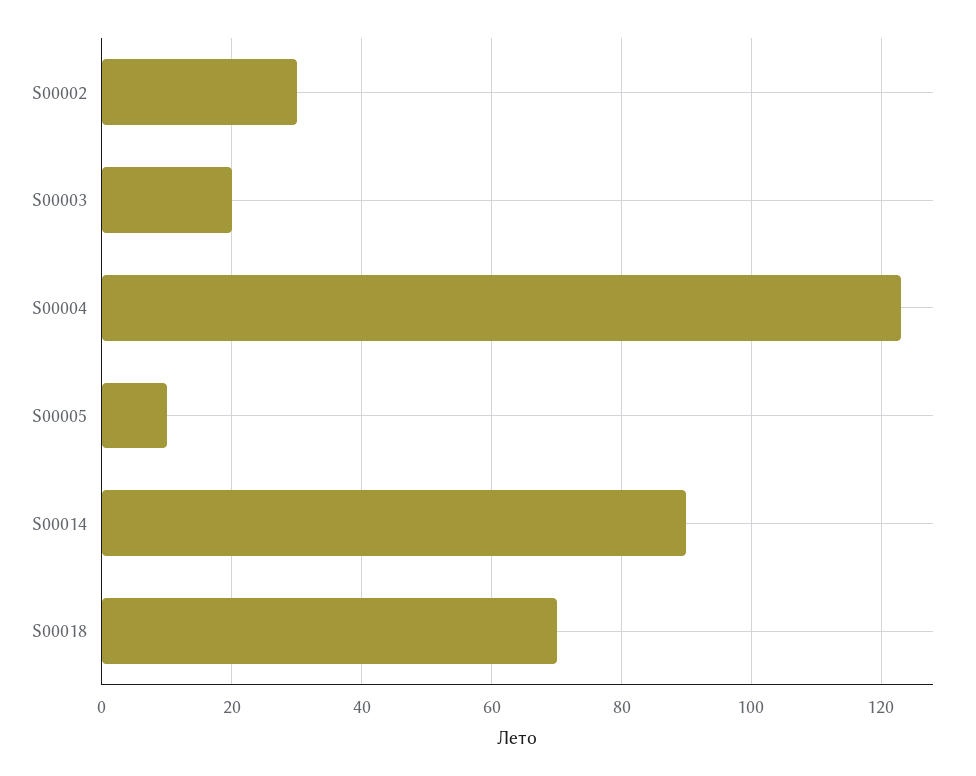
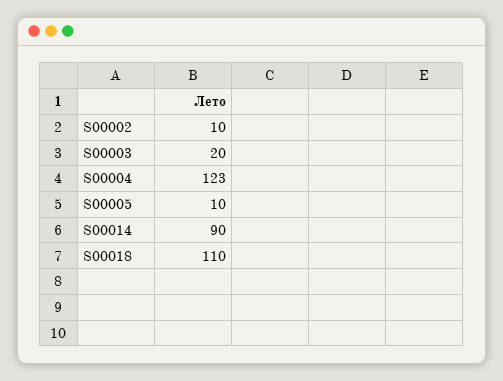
S00002: 30 -> 10
S00018: 70 -> 110

